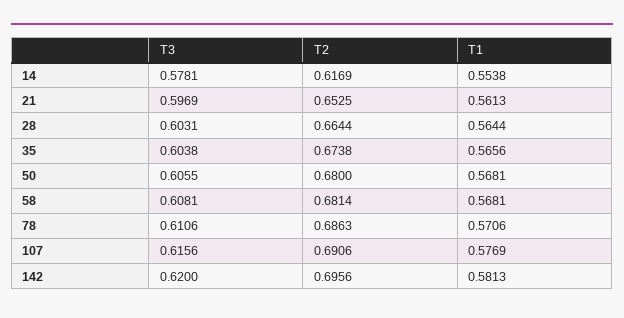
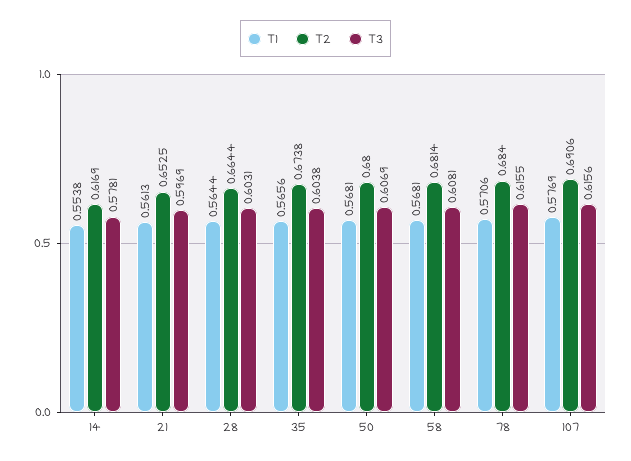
T3, 50: 0.6055 -> 0.6069
T3, 78: 0.6106 -> 0.6155
T2, 78: 0.6863 -> 0.684
T3, 142: 0.62 -> none
T2, 142: 0.6956 -> none
T1, 142: 0.5813 -> none

